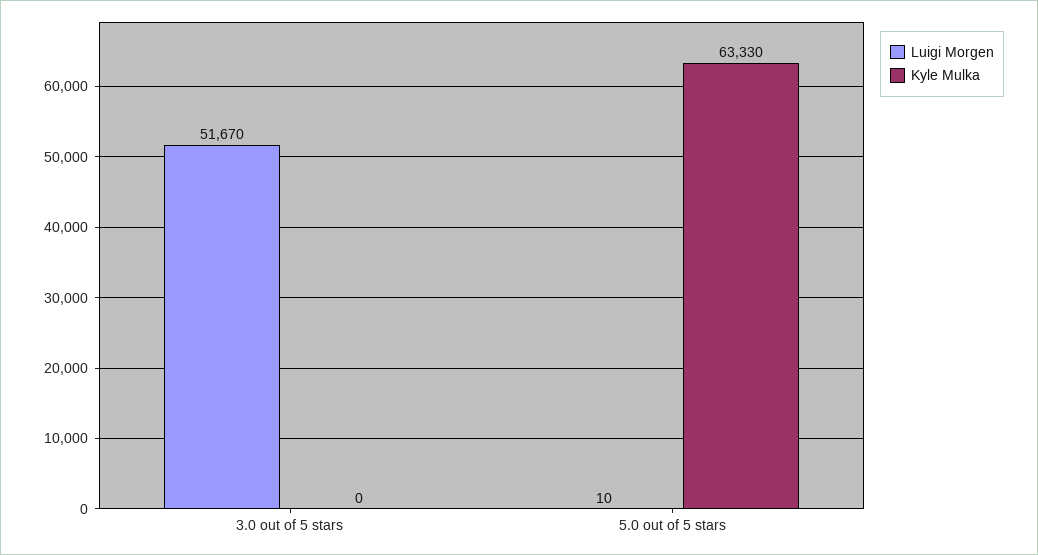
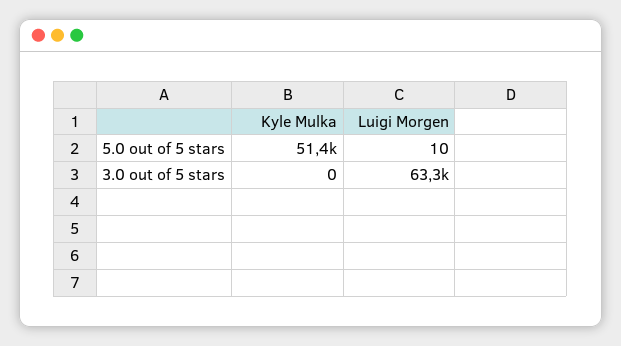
Luigi Morgen, 3.0 out of 5 stars: 51670 -> 63300
Kyle Mulka, 5.0 out of 5 stars: 63330 -> 51400

